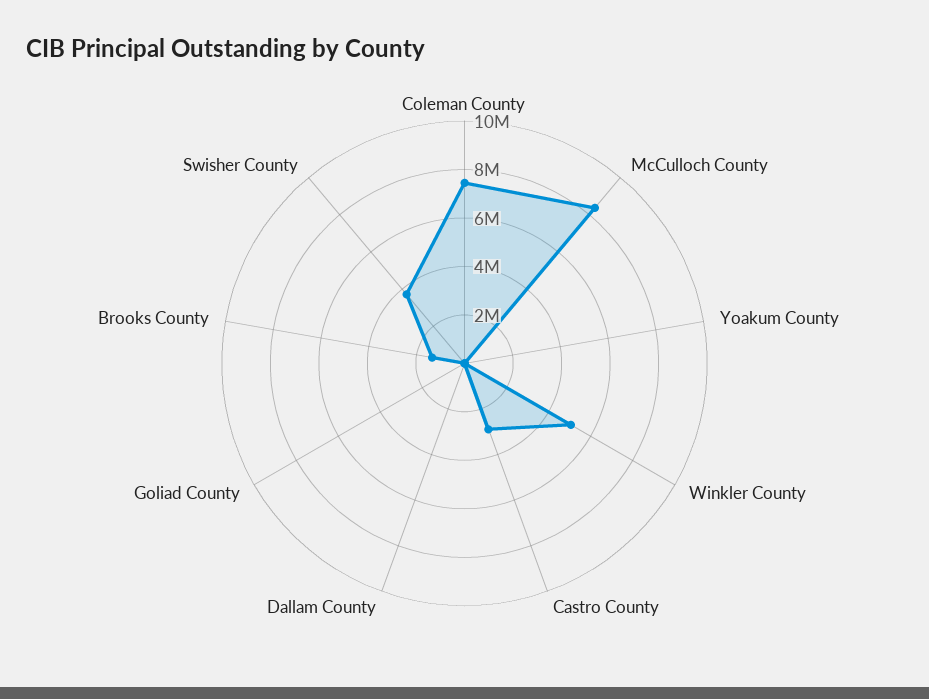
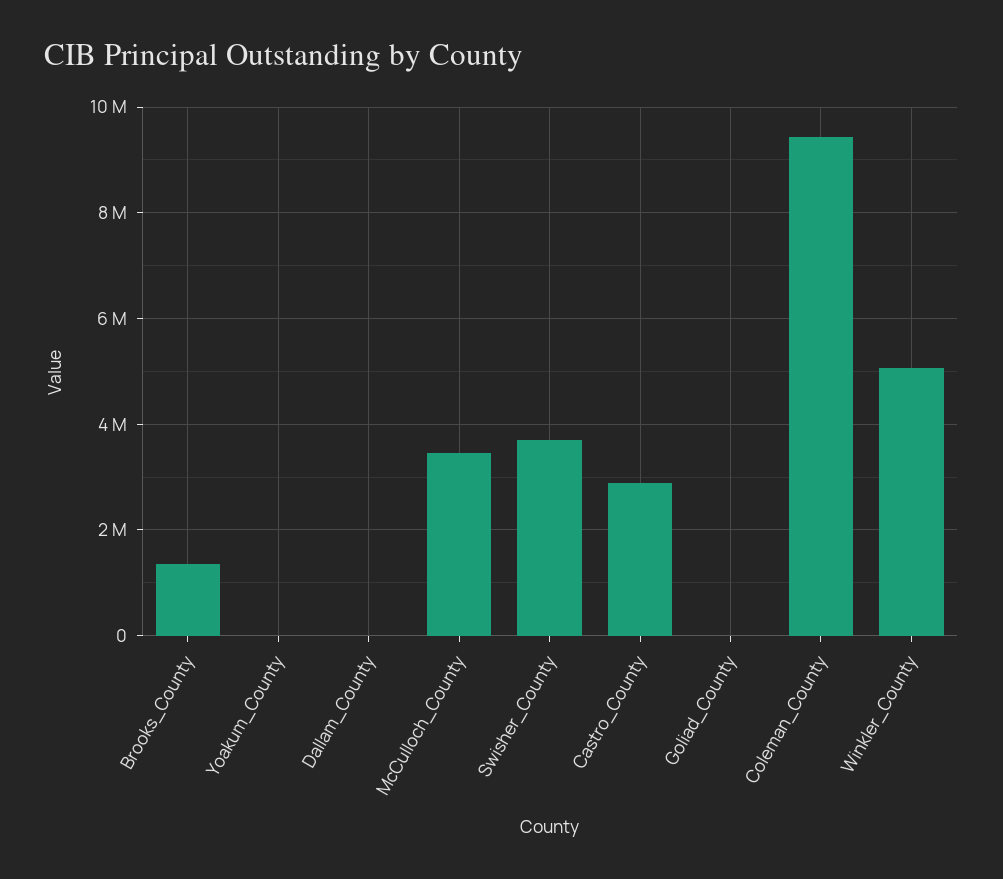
Coleman County: 7500000 -> 9400000
McCulloch County: 8500000 -> 3400000

